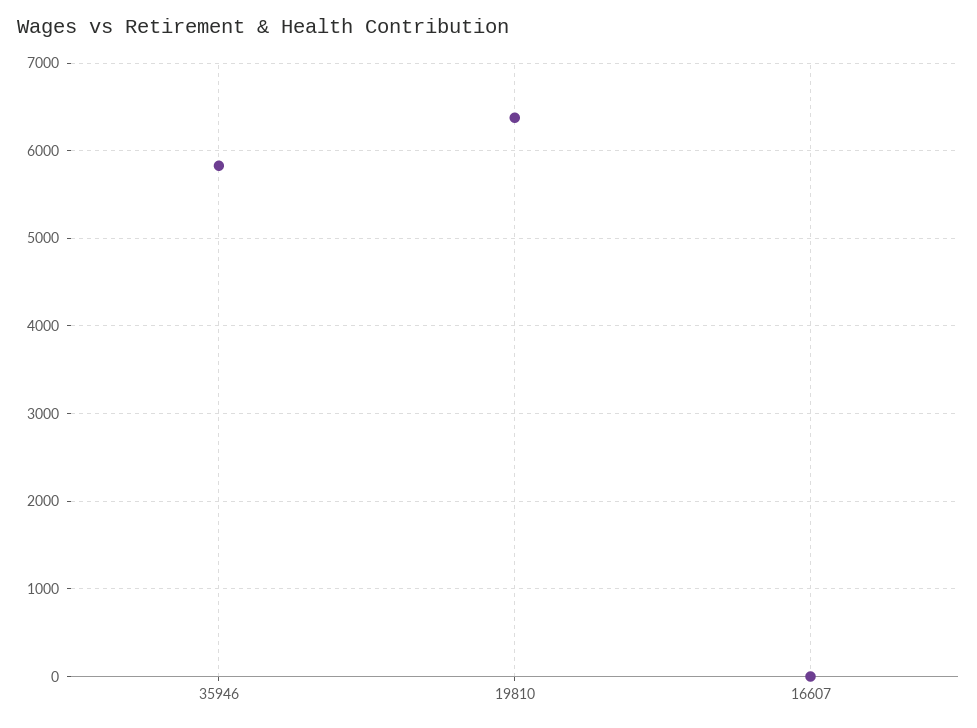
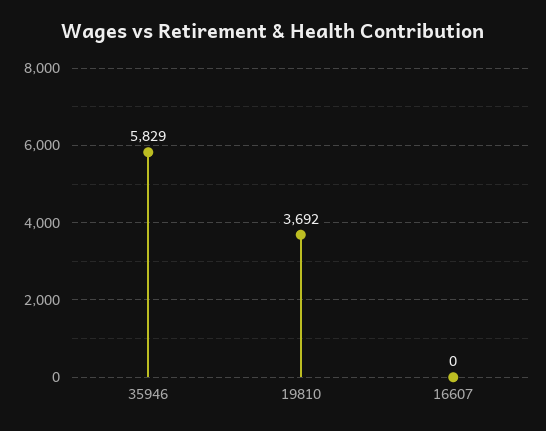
19810: 6400 -> 3692

